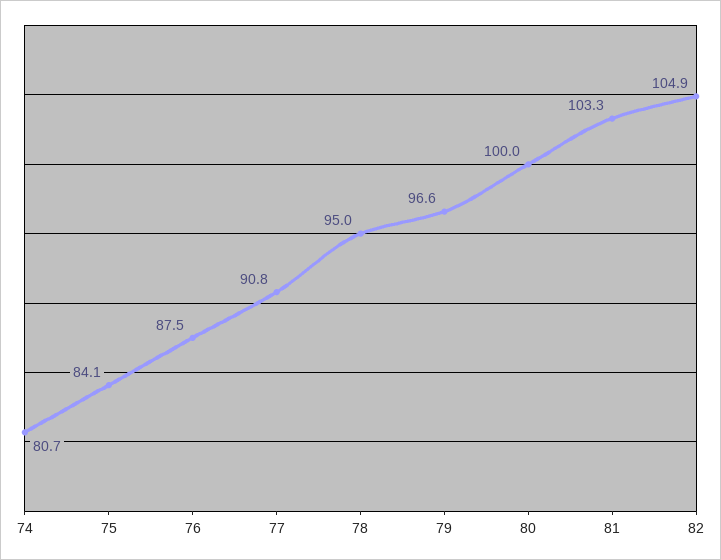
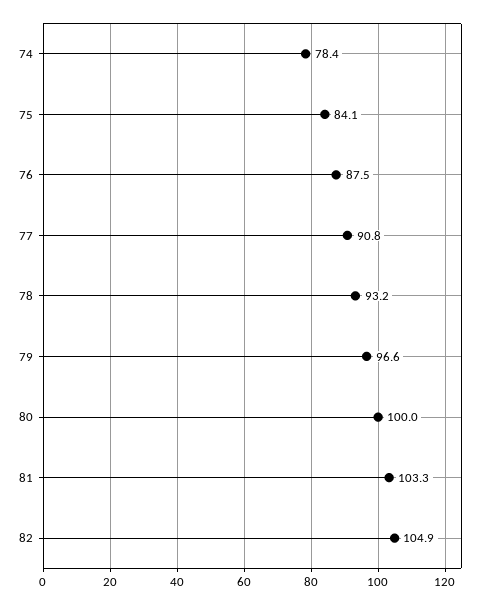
74: 80.7 -> 78.4
78: 95 -> 93.2

